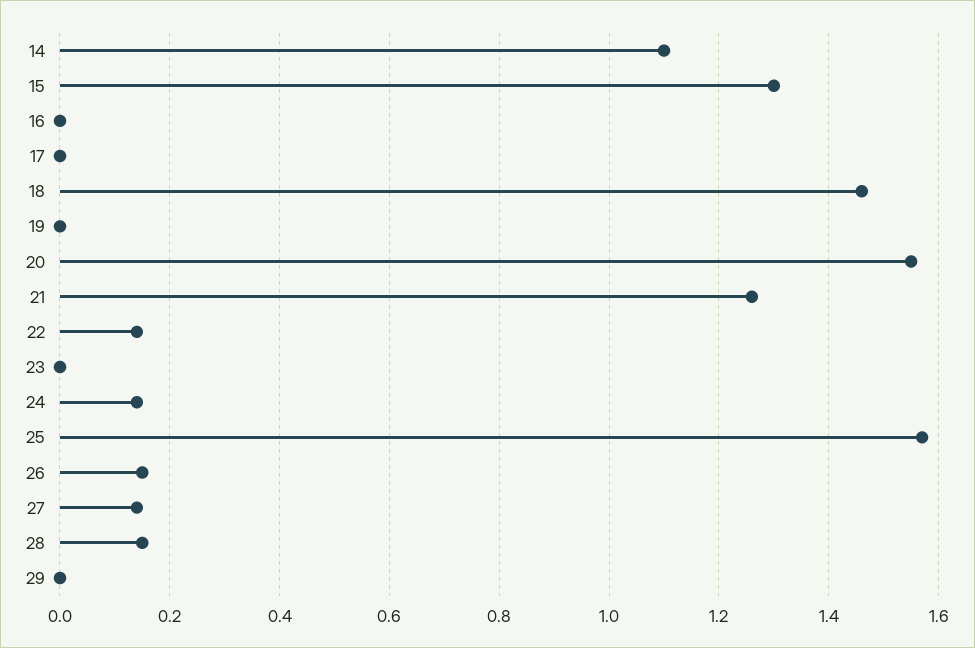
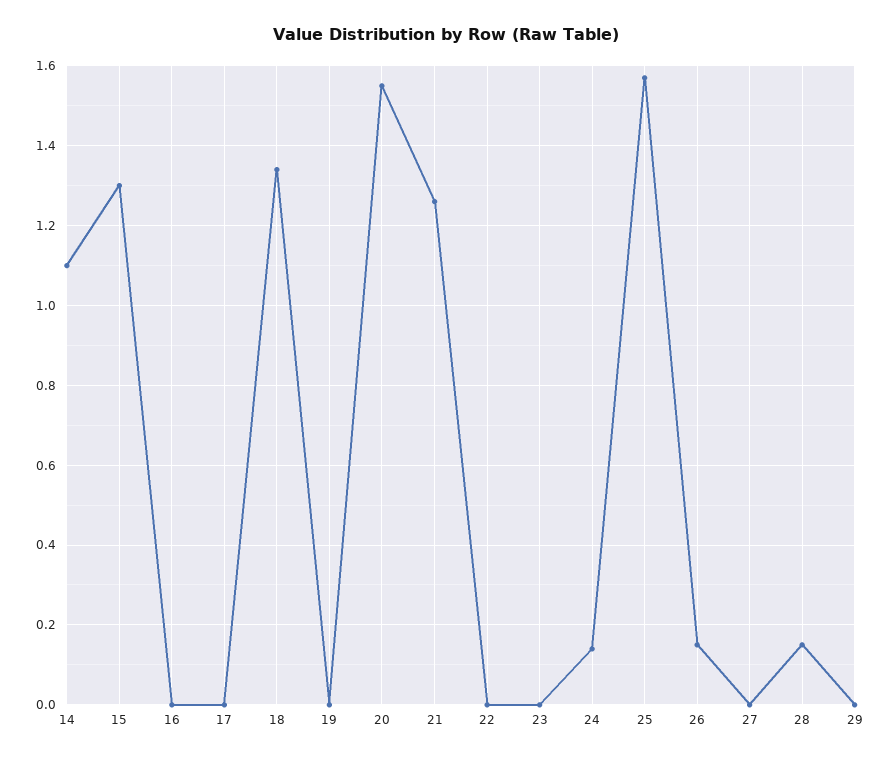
18: 1.45 -> 1.35
22: 0.15 -> 0
27: 0.15 -> 0

